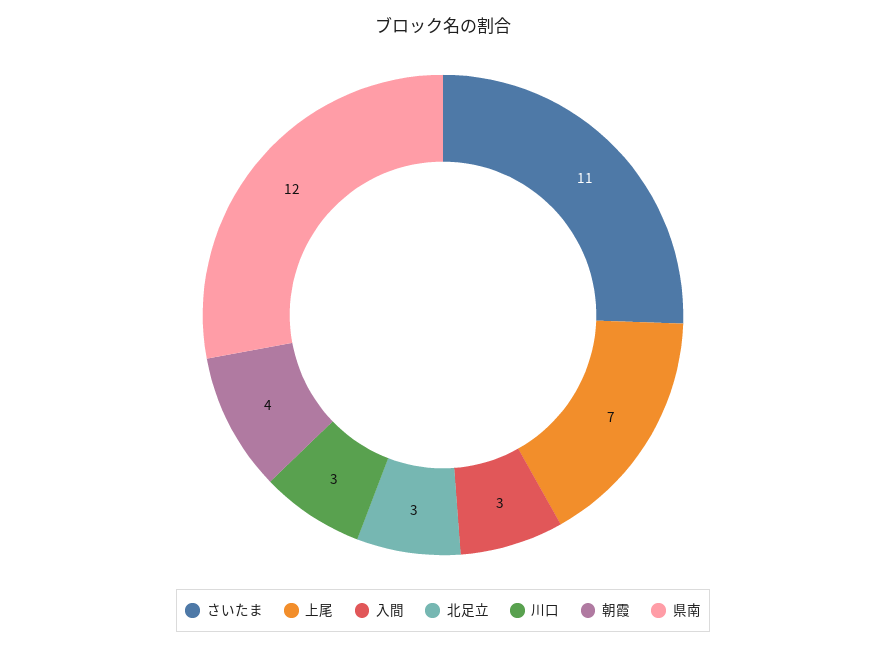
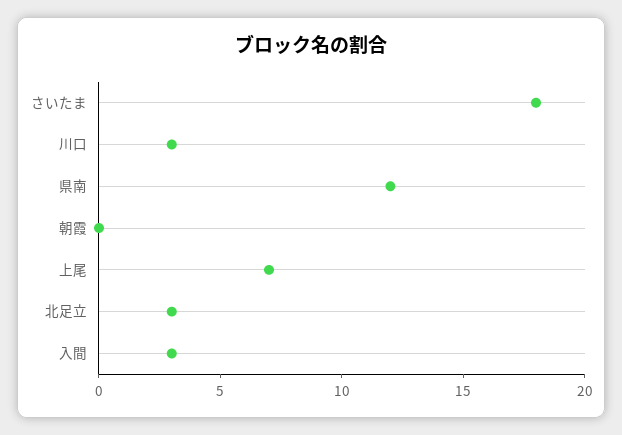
さいたま: 11 -> 18
朝霞: 4 -> 0

